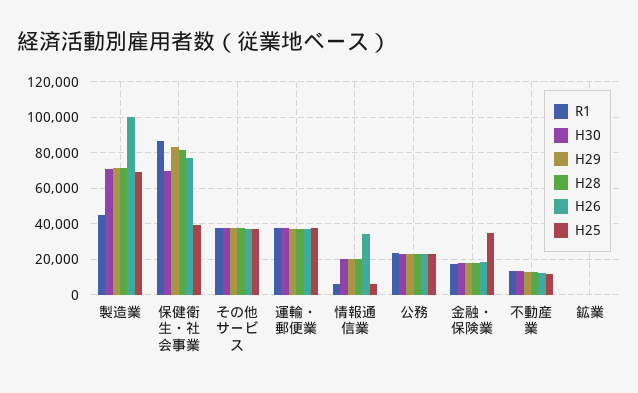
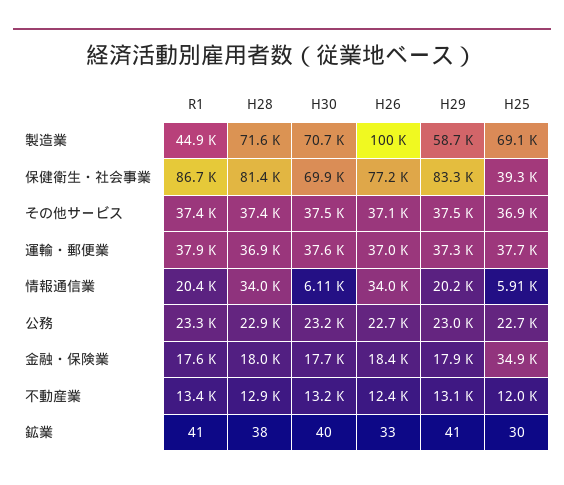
H29, 製造業: 70000 -> 58700
R1, 情報通信業: 5000 -> 20400
H30, 情報通信業: 20000 -> 6110
H28, 情報通信業: 20000 -> 34000

